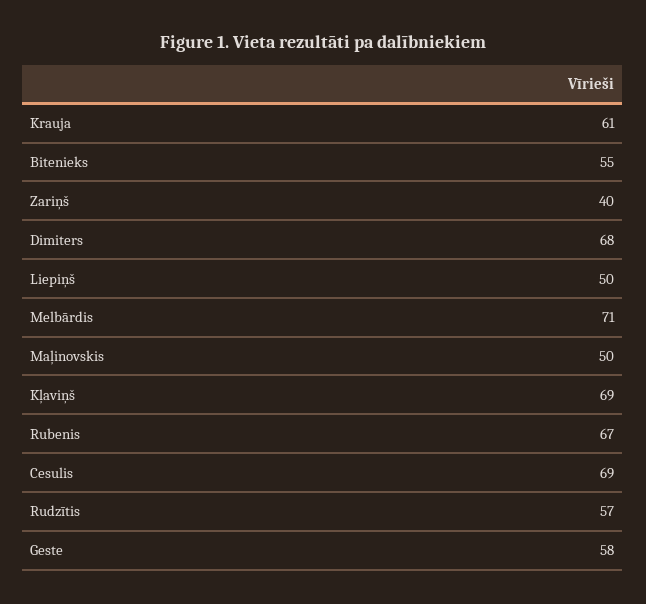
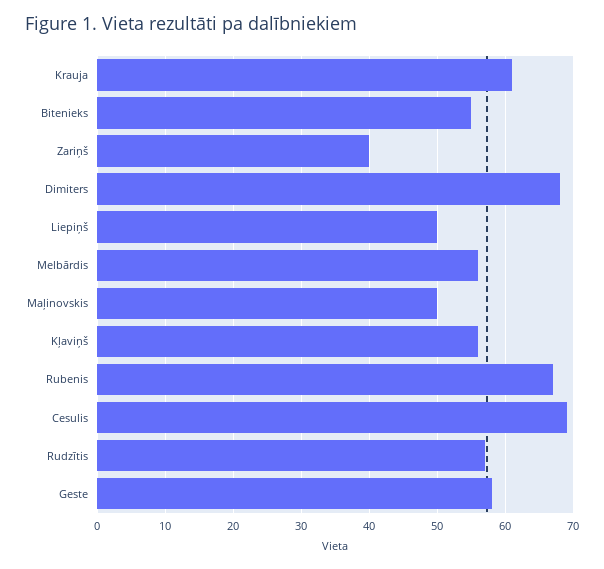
Melbārdis: 71 -> 56
Kļaviņš: 69 -> 56

